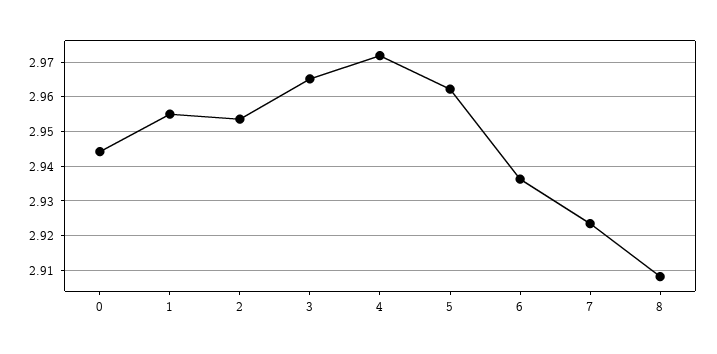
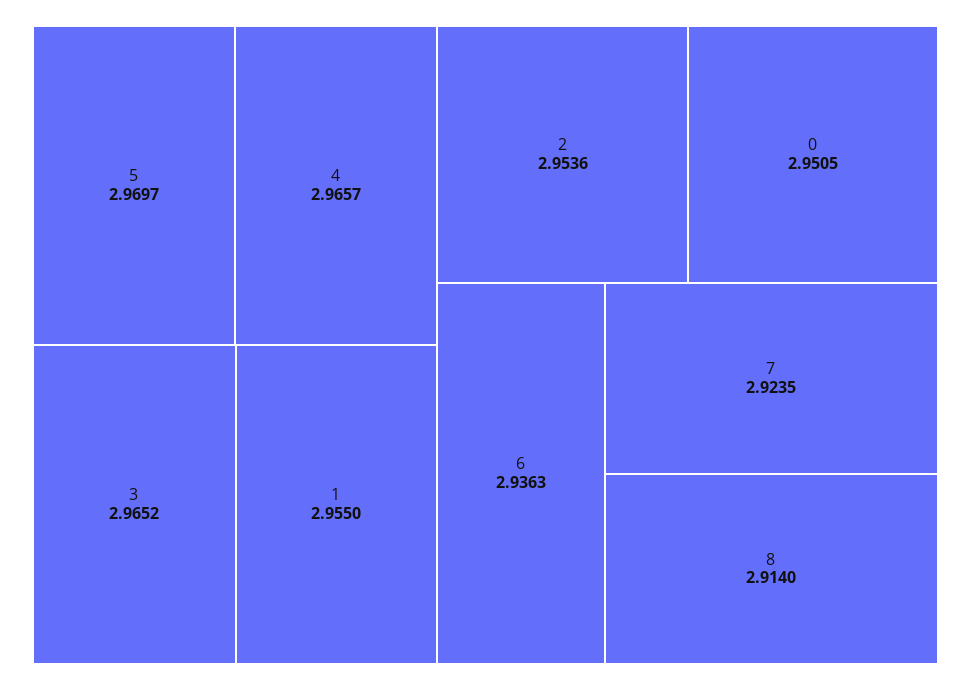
0: 2.944 -> 2.9505
4: 2.972 -> 2.9657
5: 2.962 -> 2.9697
8: 2.908 -> 2.914

